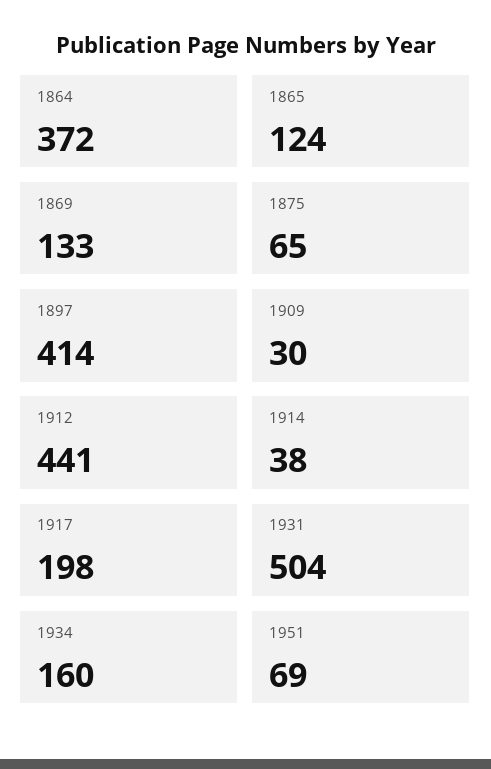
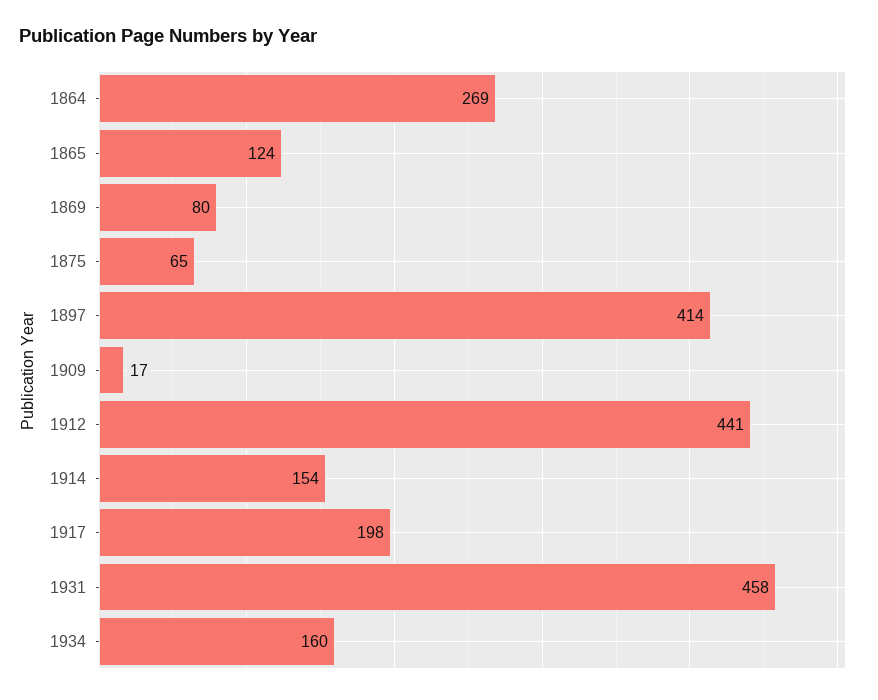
1864: 372 -> 269
1869: 133 -> 80
1909: 30 -> 17
1914: 38 -> 154
1931: 504 -> 458
1951: 69 -> none

